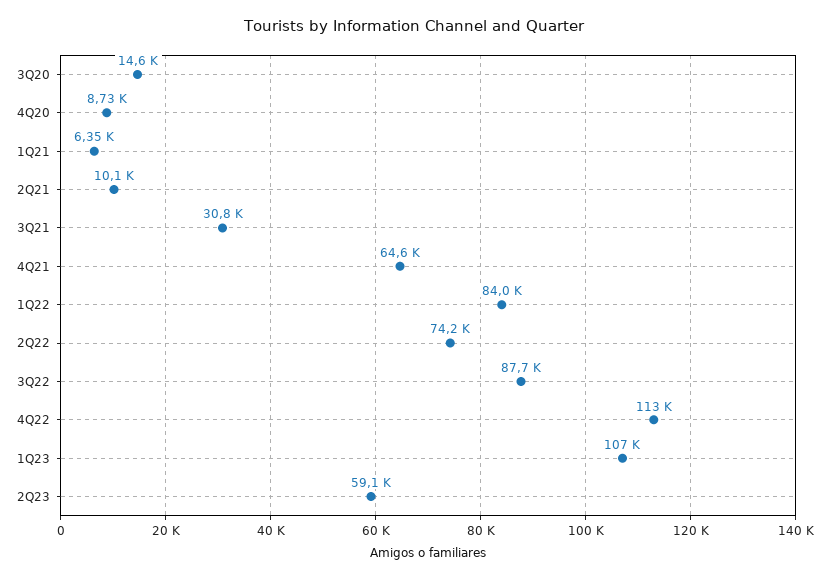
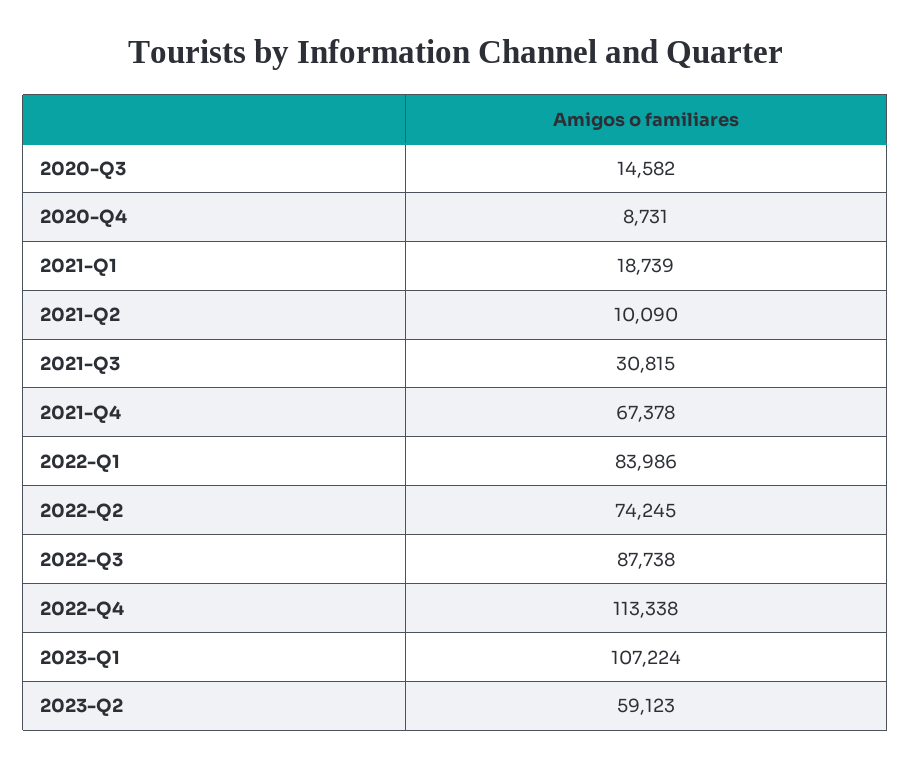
1Q21: 6350 -> 18739
4Q21: 64600 -> 67378

